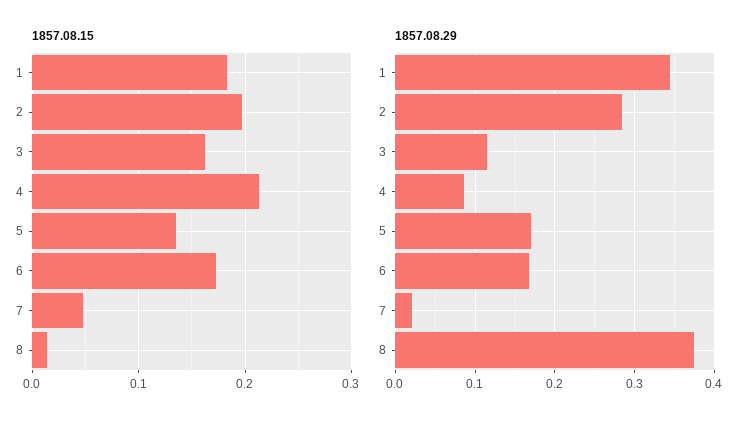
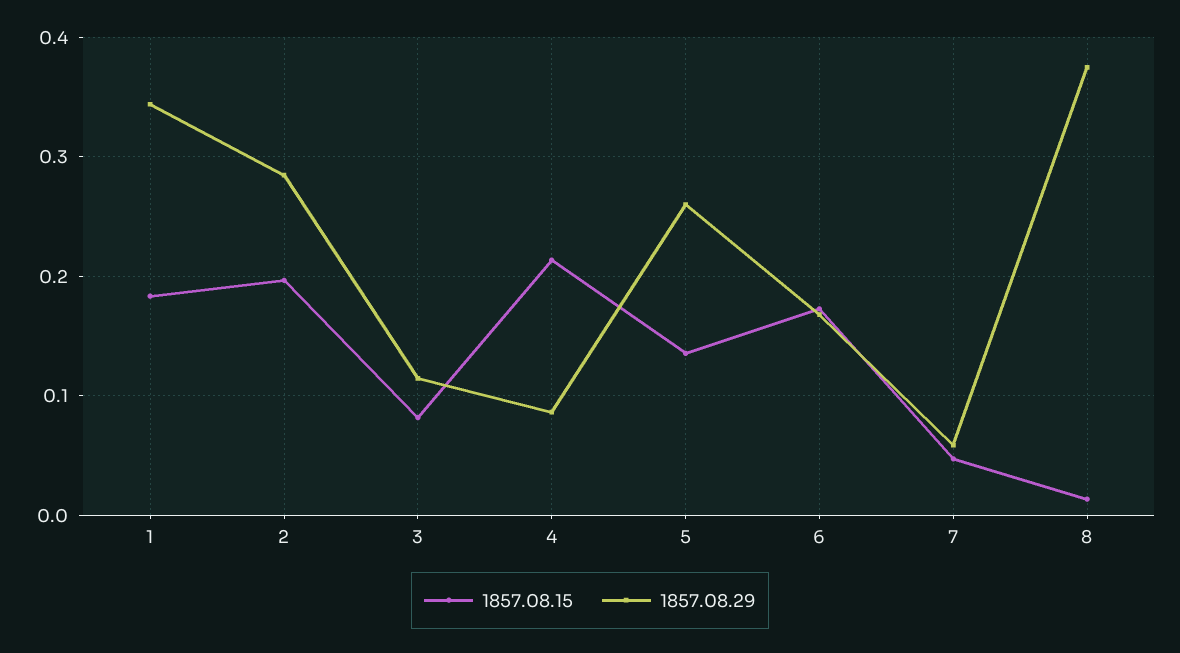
1857.08.15, 3: 0.16 -> 0.08
1857.08.29, 5: 0.17 -> 0.26
1857.08.29, 7: 0.02 -> 0.06

